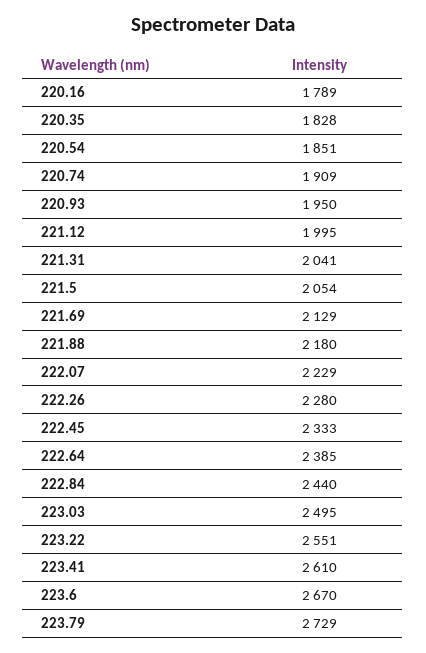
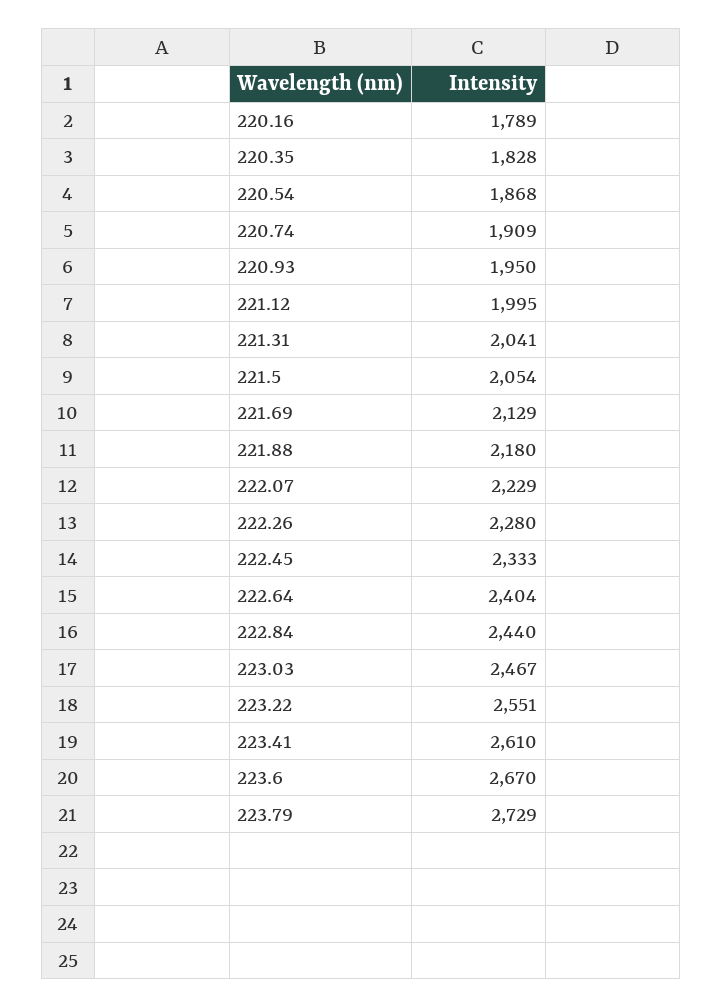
220.54: 1851 -> 1868
222.64: 2385 -> 2404
223.03: 2495 -> 2467

